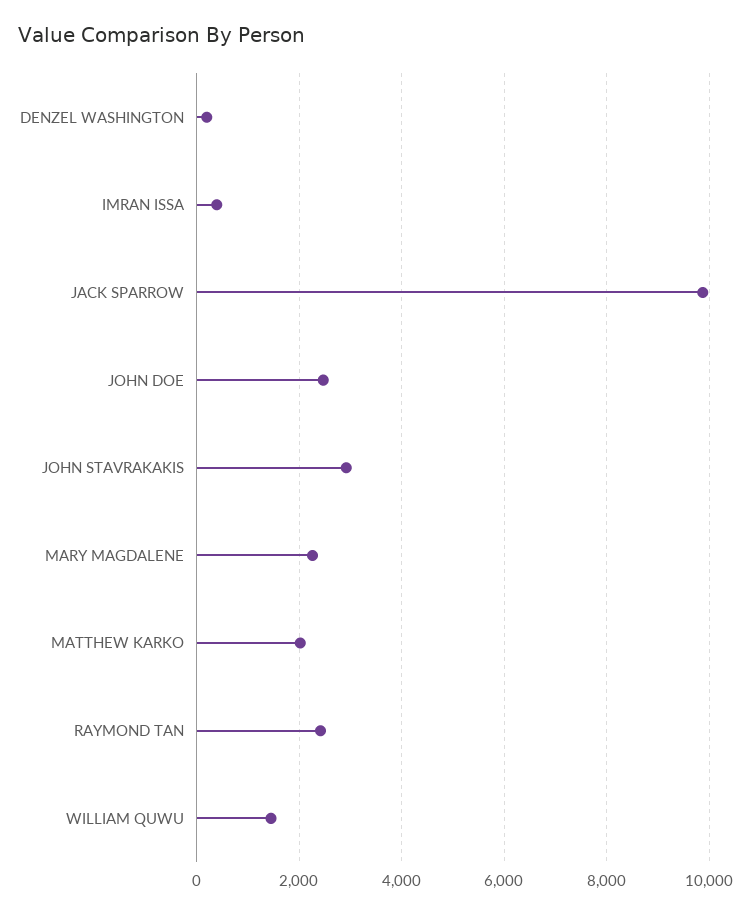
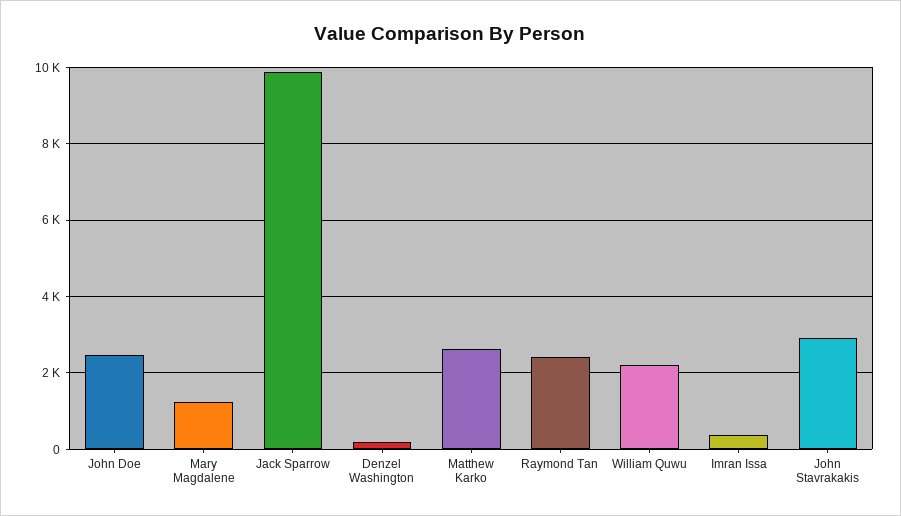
MARY MAGDALENE: 2200 -> 1200
MATTHEW KARKO: 2000 -> 2600
WILLIAM QUWU: 1400 -> 2200

